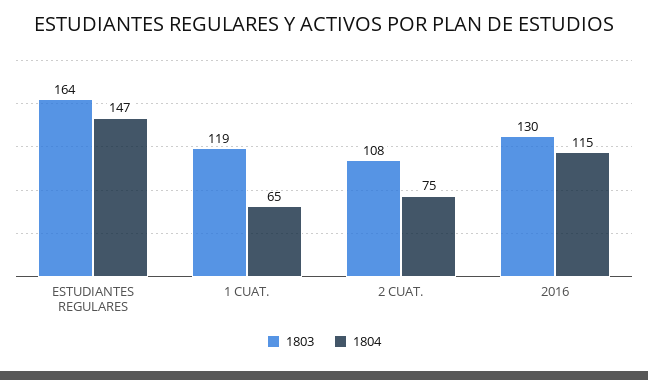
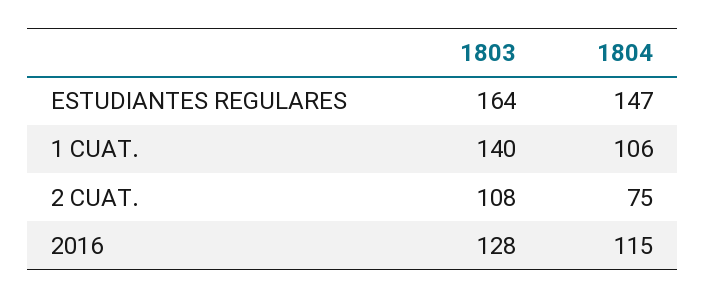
1803, 1 CUAT.: 119 -> 140
1804, 1 CUAT.: 65 -> 106
1803, 2016: 130 -> 128

